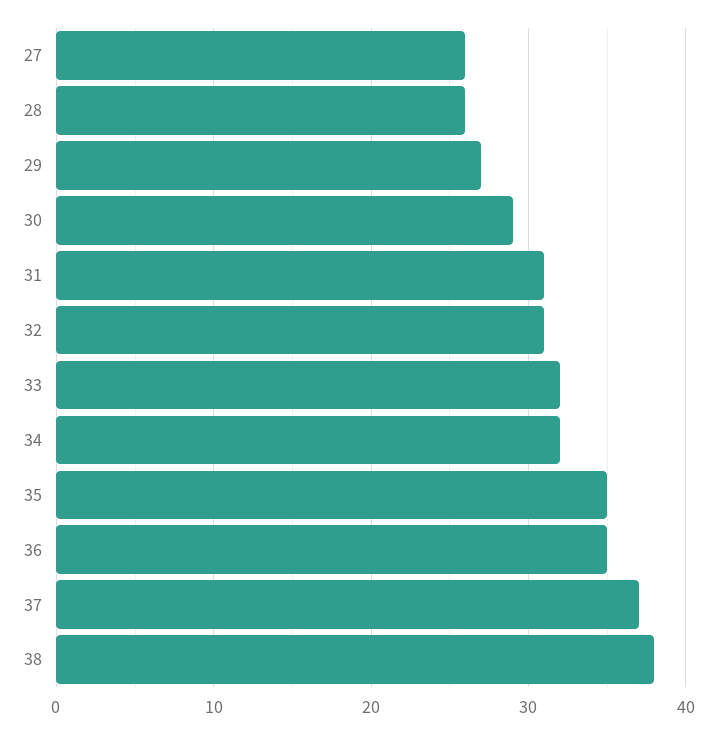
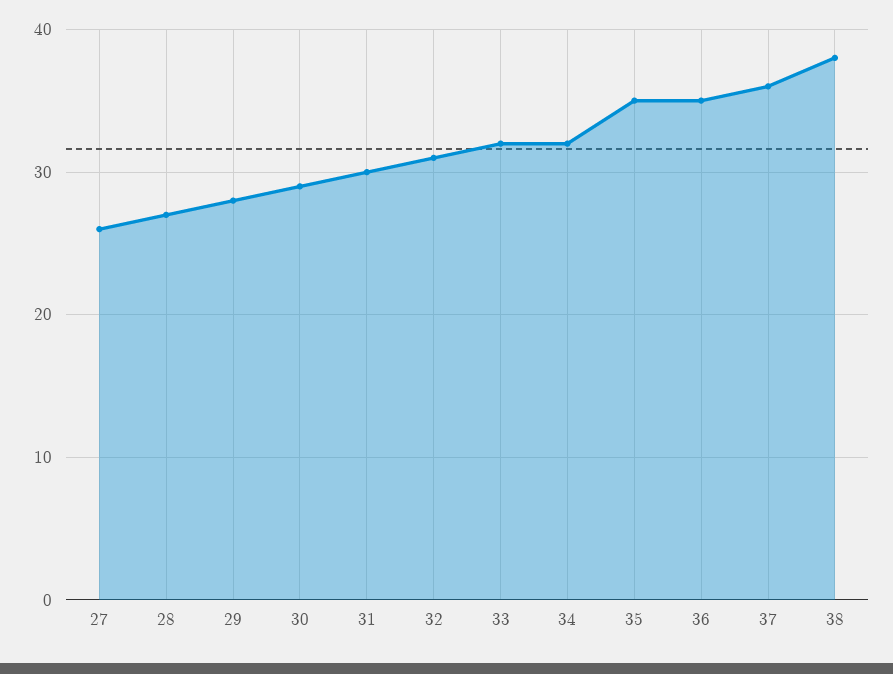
28: 26 -> 27
29: 27 -> 28
31: 31 -> 30
37: 37 -> 36

